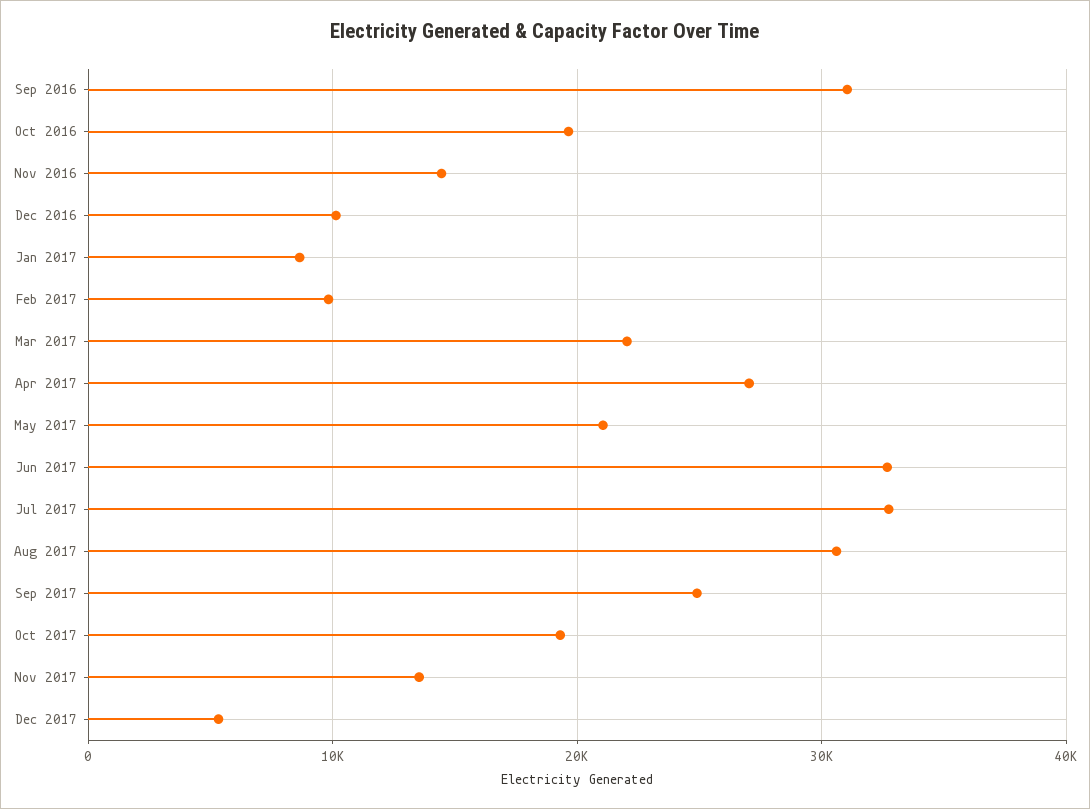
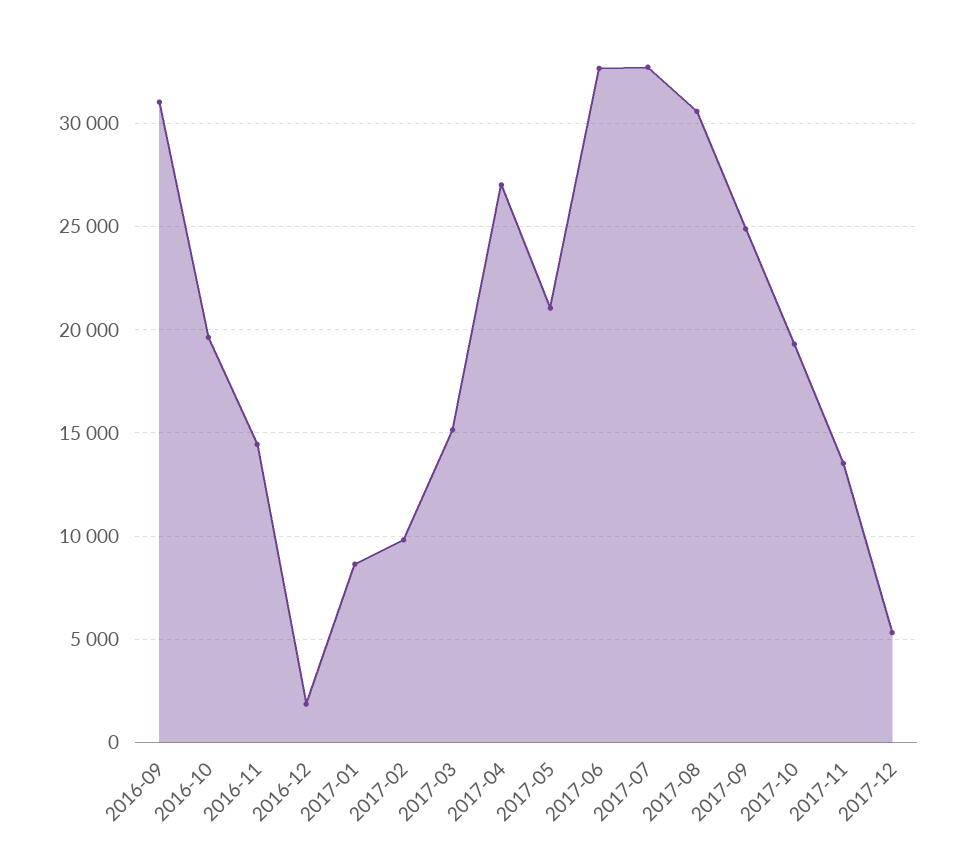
Dec 2016: 10000 -> 2000
Mar 2017: 22000 -> 15000

